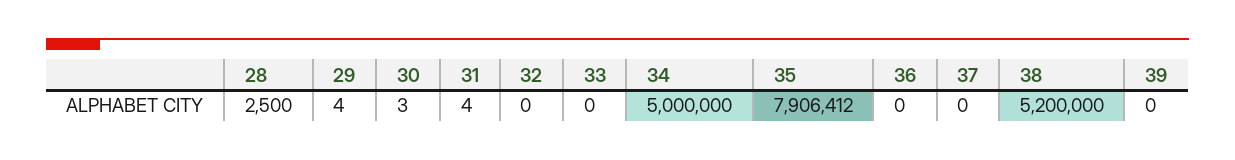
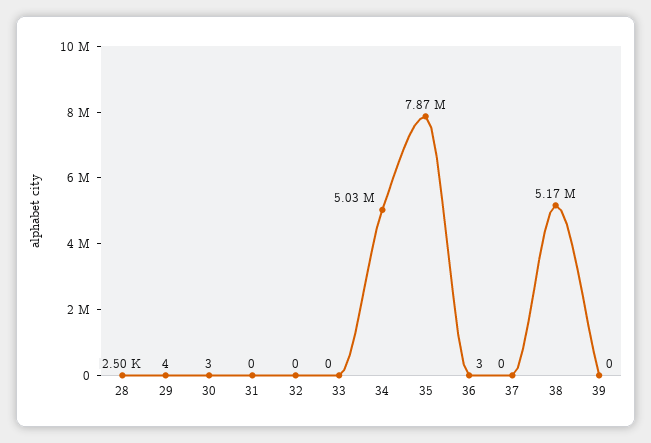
31: 4 -> 0
34: 5000000 -> 5030000
35: 7906412 -> 7870000
36: 0 -> 3
38: 5200000 -> 5170000

